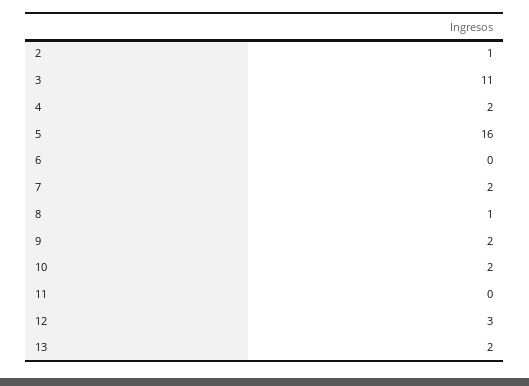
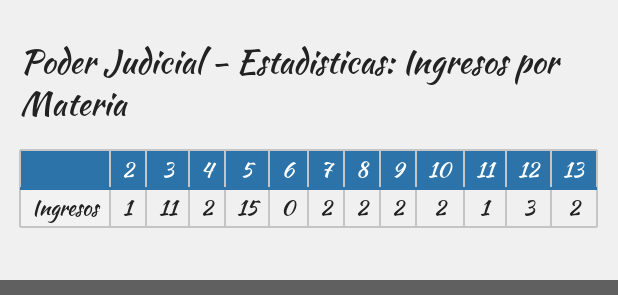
5: 16 -> 15
8: 1 -> 2
11: 0 -> 1

